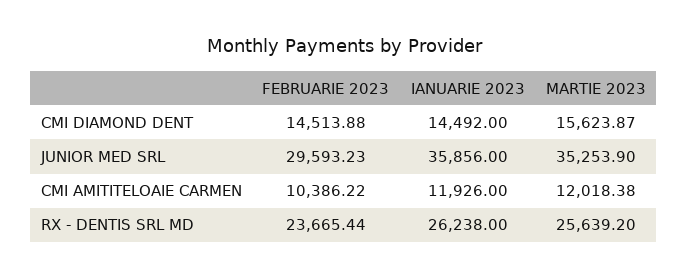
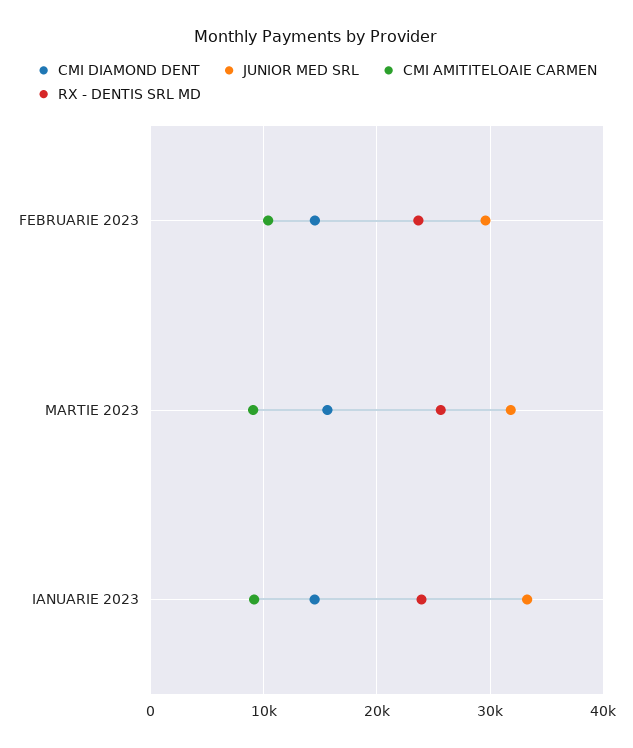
JUNIOR MED SRL, IANUARIE 2023: 35856 -> 33000
JUNIOR MED SRL, MARTIE 2023: 35253.9 -> 32000
CMI AMITITELOAIE CARMEN, IANUARIE 2023: 11926 -> 9000
CMI AMITITELOAIE CARMEN, MARTIE 2023: 12018.38 -> 9000
RX - DENTIS SRL MD, IANUARIE 2023: 26238 -> 24000

